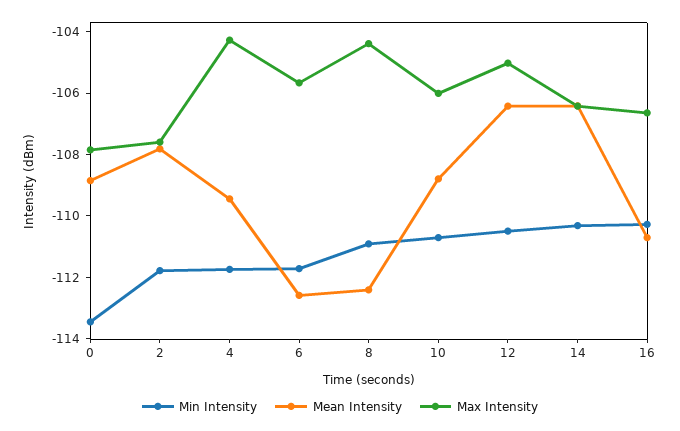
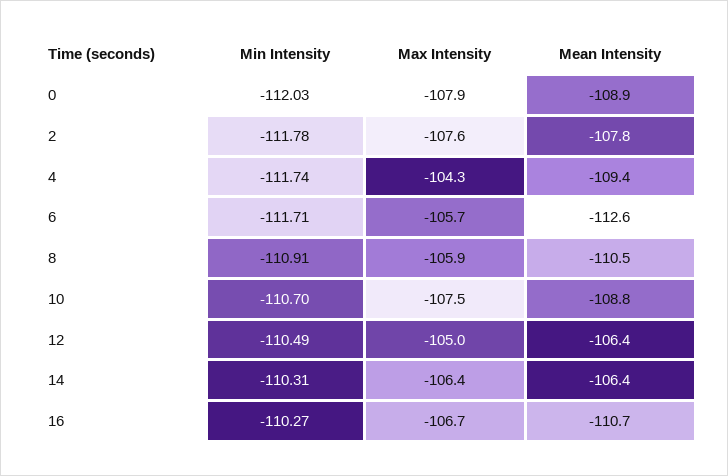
Min Intensity, 0: -113.5 -> -112.03
Mean Intensity, 8: -112.5 -> -110.5
Max Intensity, 8: -104.5 -> -105.9
Max Intensity, 10: -106 -> -107.5

